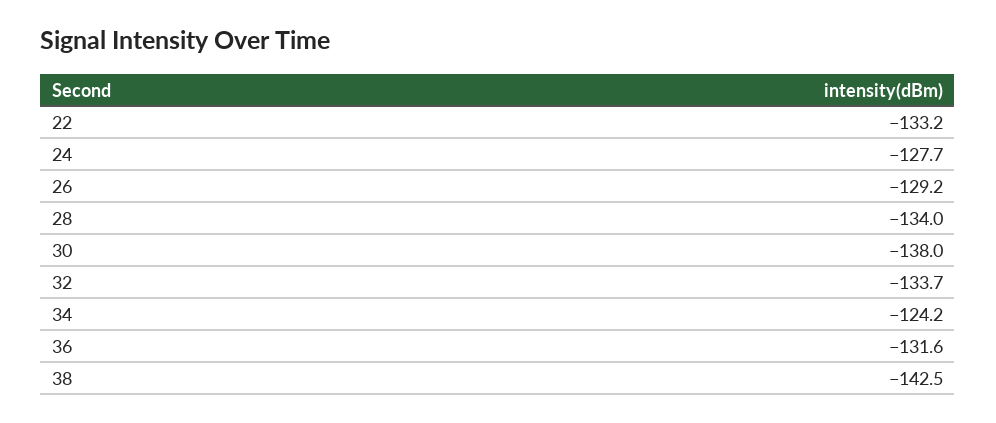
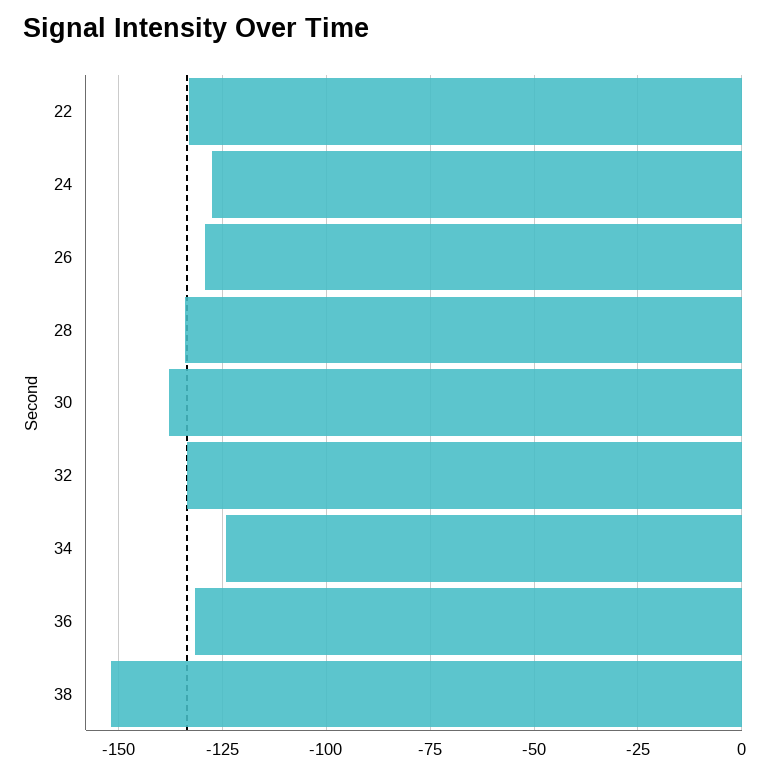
38: -142.5 -> -152.5

